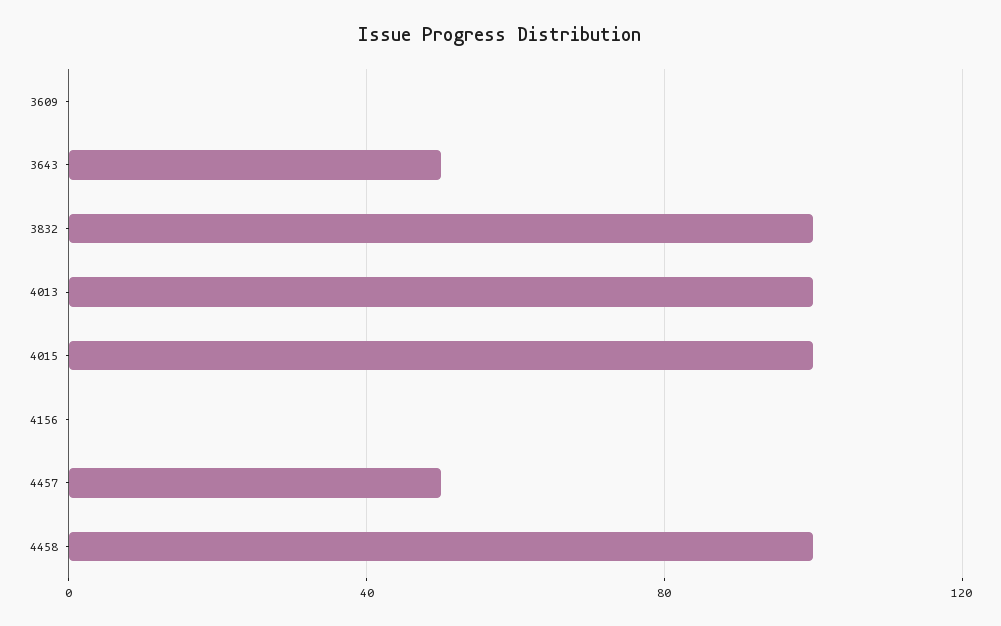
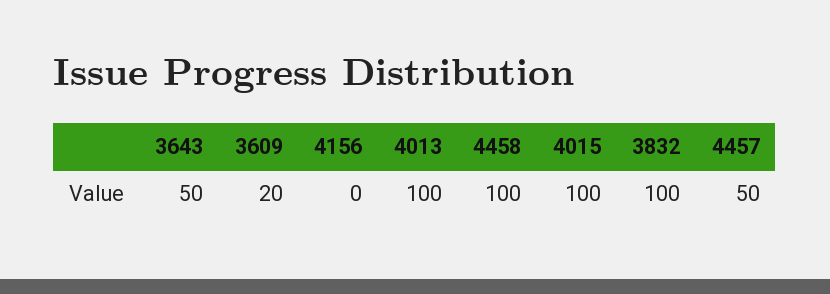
3609: 0 -> 20

